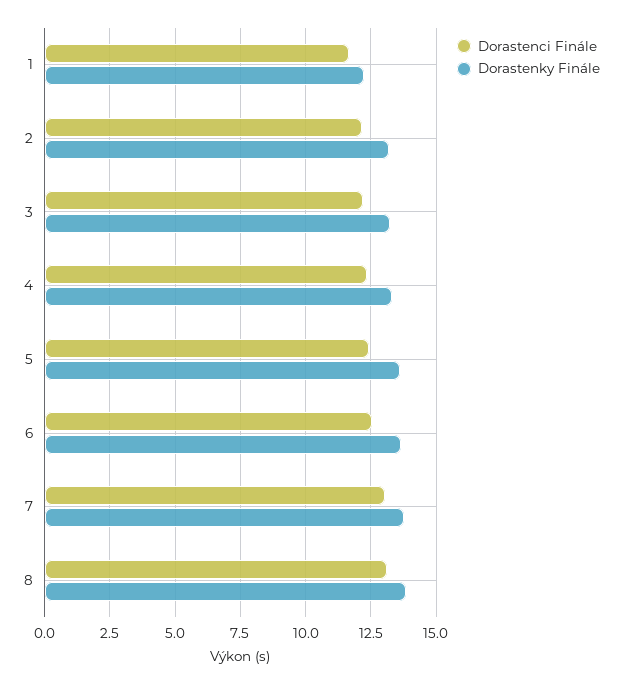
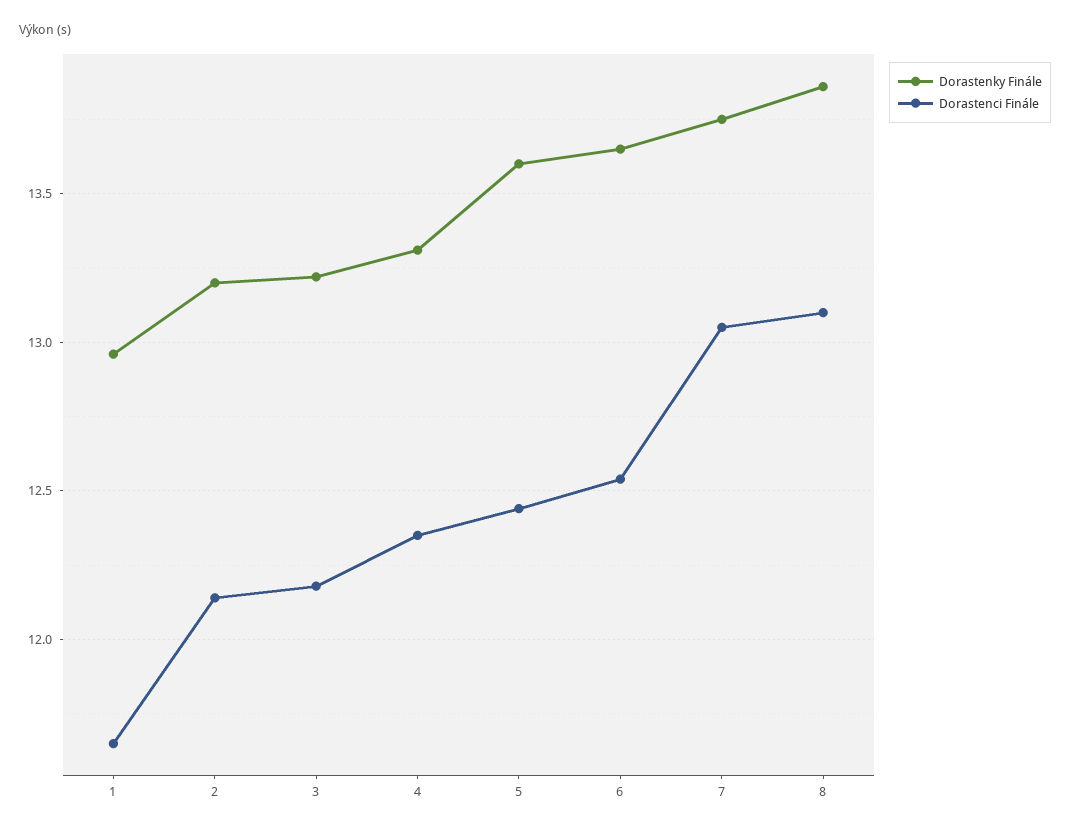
Dorastenky Finále, 1: 12.25 -> 12.95

